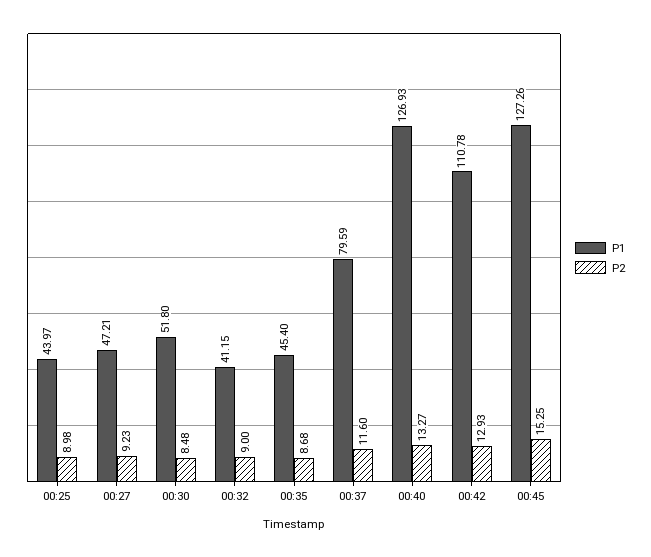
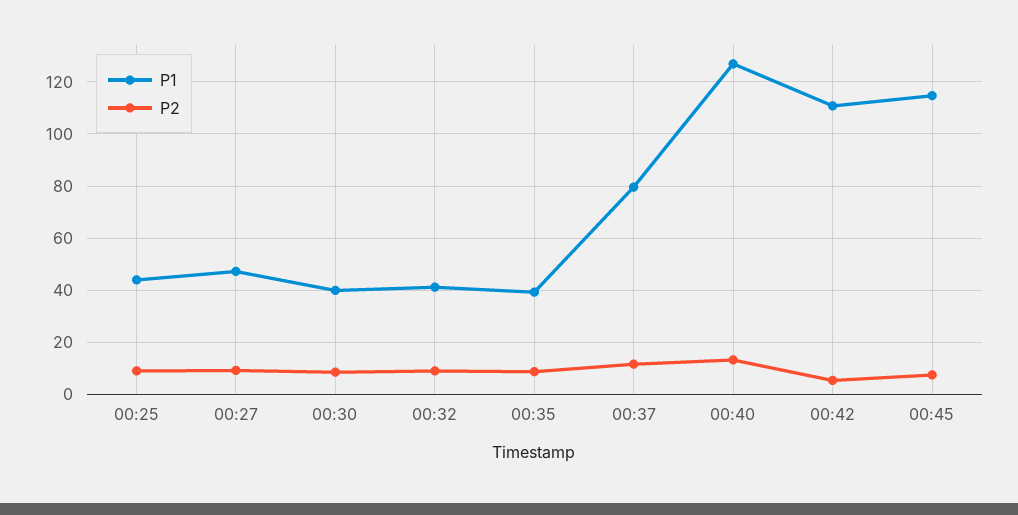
P1, 00:30: 51.8 -> 40
P1, 00:35: 45.4 -> 40
P2, 00:42: 12.93 -> 5
P1, 00:45: 127.26 -> 115
P2, 00:45: 15.25 -> 7.5

